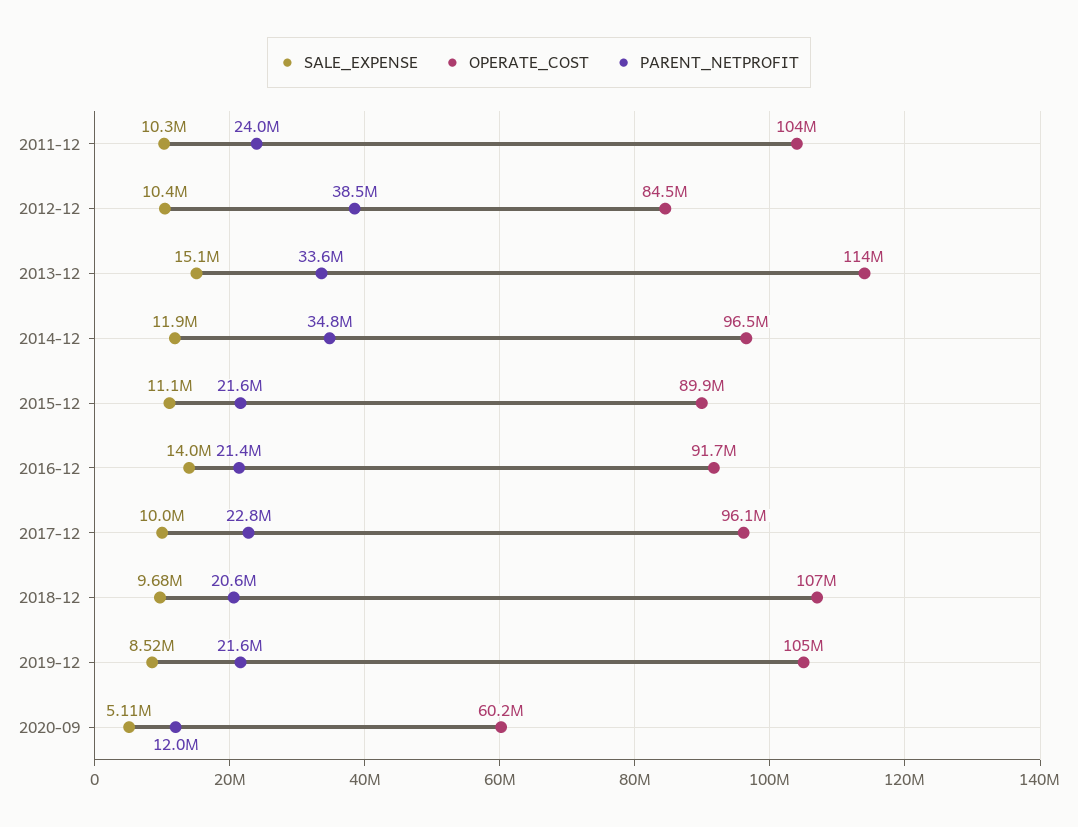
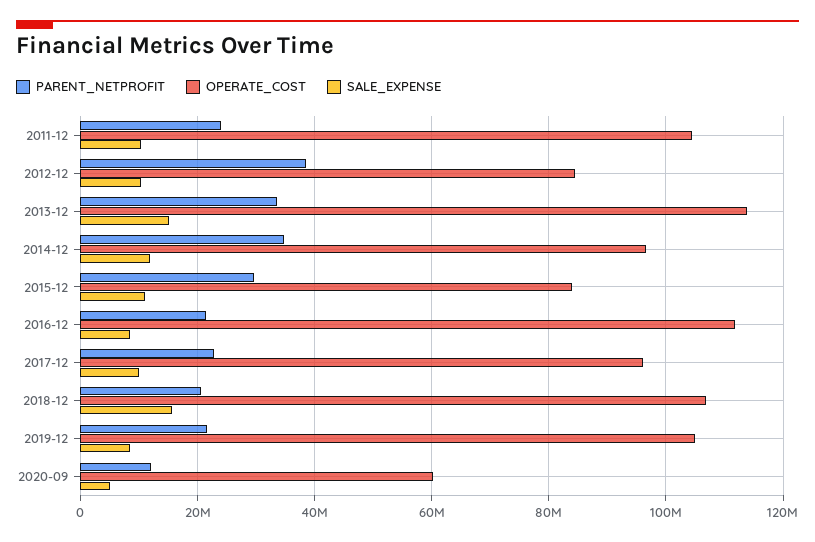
OPERATE_COST, 2015-12: 89900000 -> 84000000
PARENT_NETPROFIT, 2015-12: 21600000 -> 30000000
SALE_EXPENSE, 2016-12: 14000000 -> 8000000
OPERATE_COST, 2016-12: 91700000 -> 112000000
SALE_EXPENSE, 2018-12: 9680000 -> 16000000

